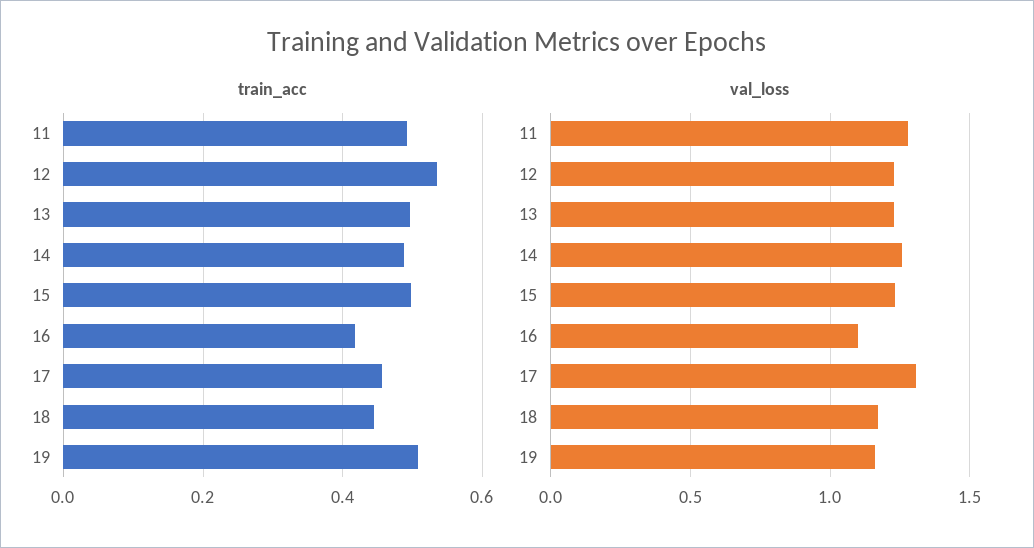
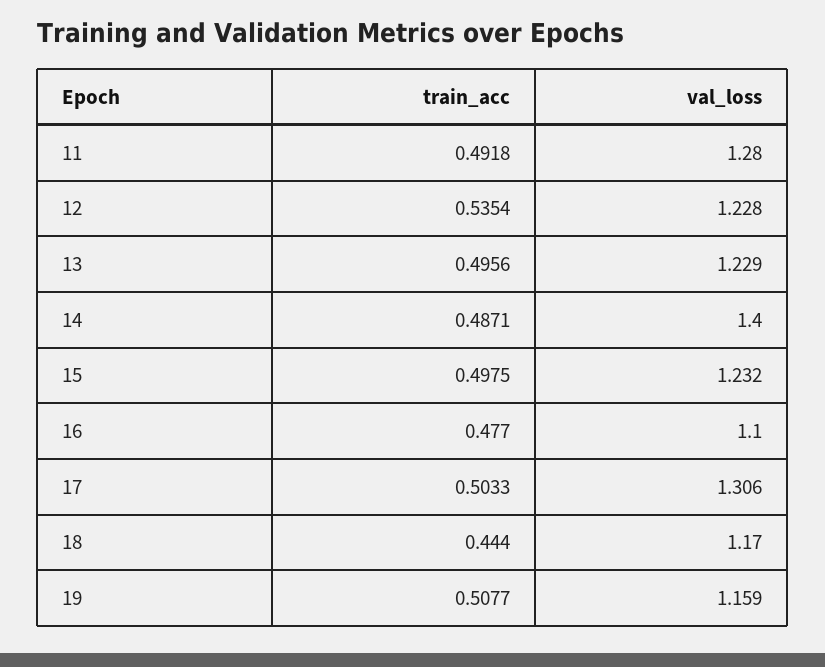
train_acc, 16: 0.42 -> 0.477
train_acc, 17: 0.46 -> 0.5033
val_loss, 14: 1.25 -> 1.4

